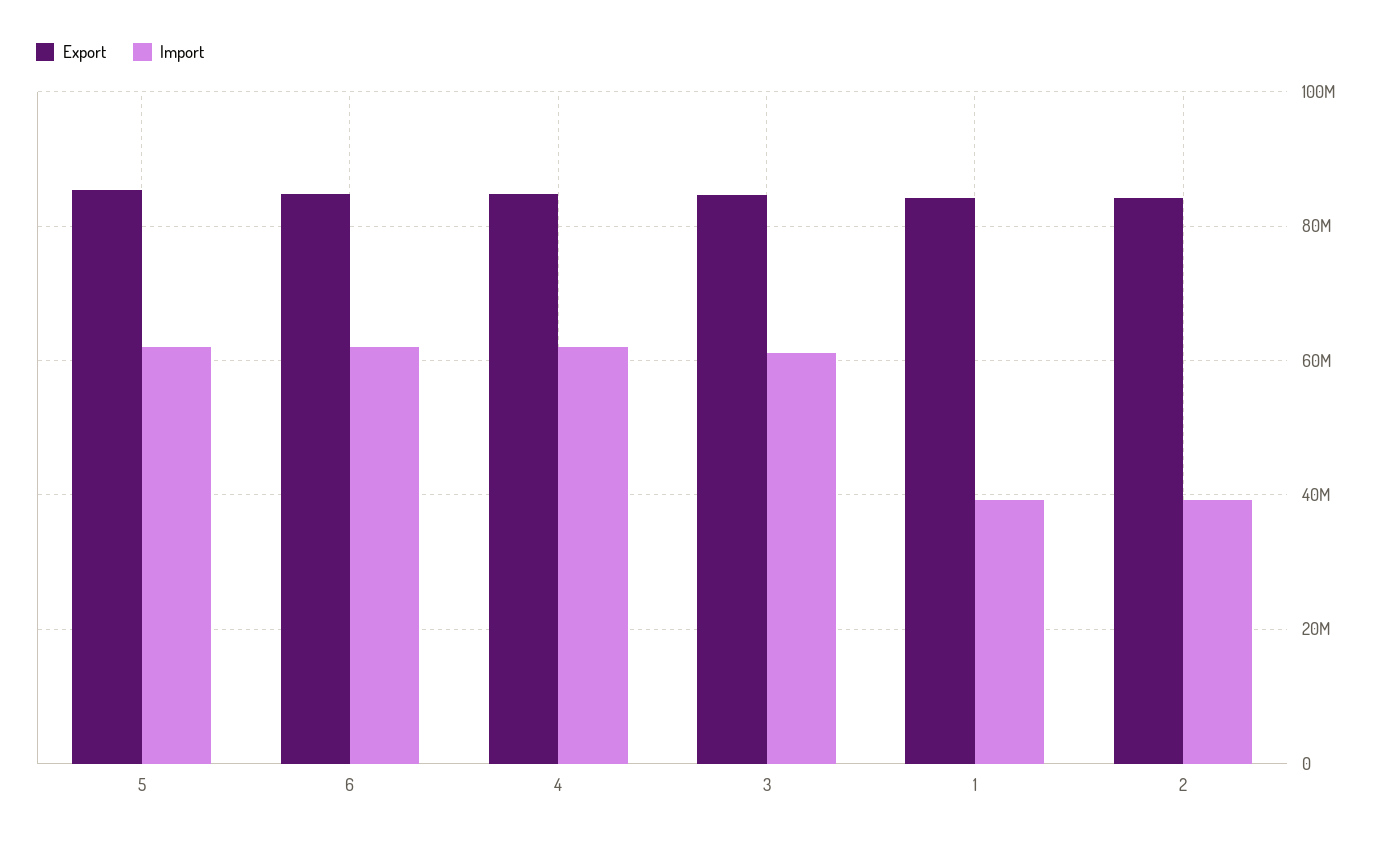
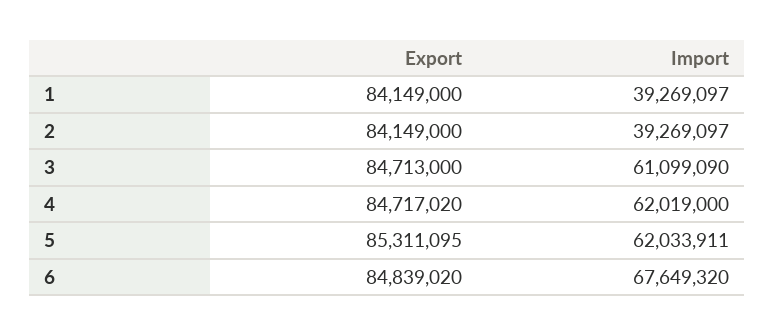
Import, 6: 62000000 -> 67649320

